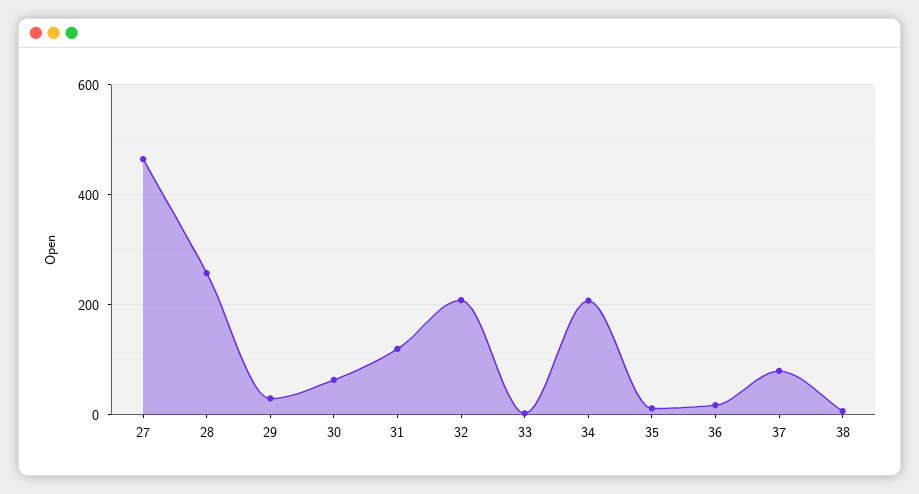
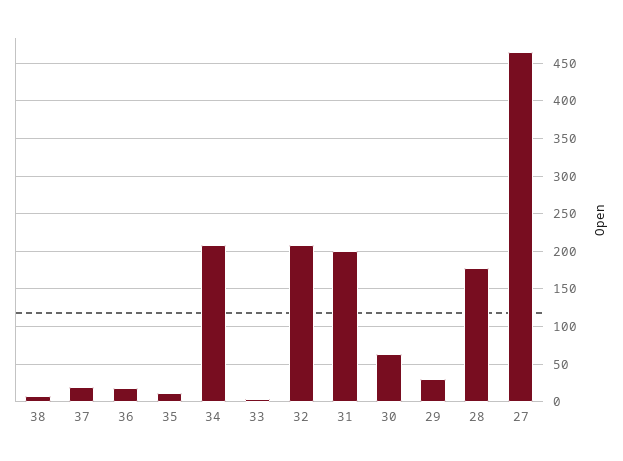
28: 260 -> 180
31: 120 -> 200
37: 80 -> 20

